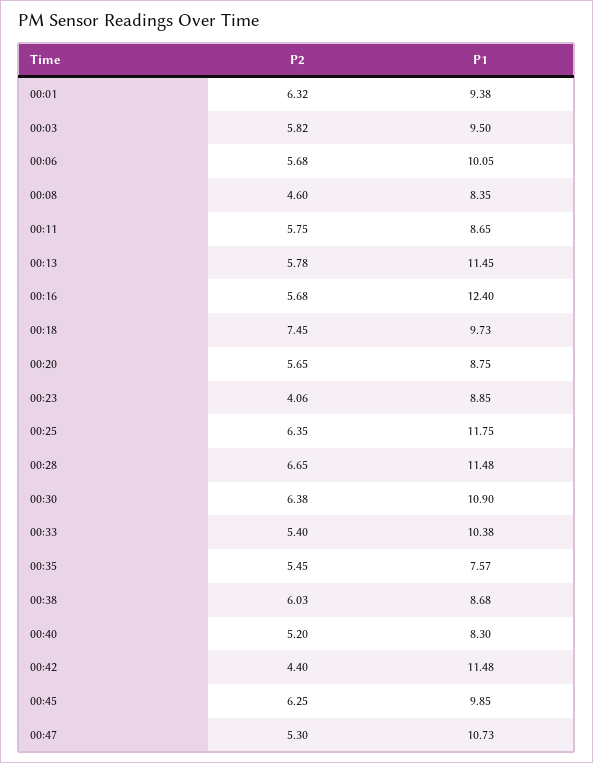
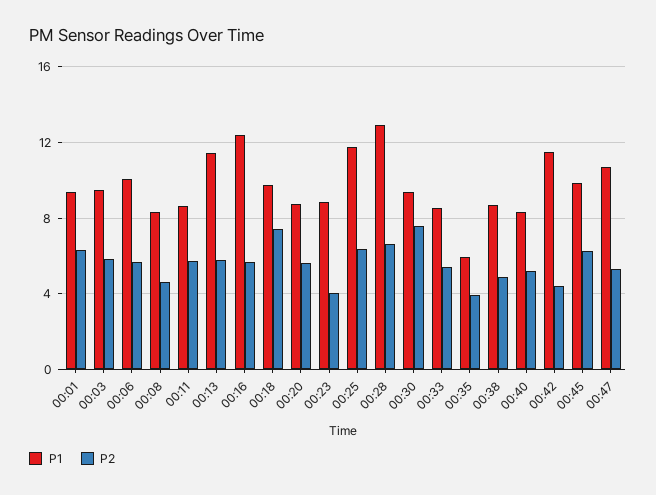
P1, 00:28: 11.48 -> 13
P2, 00:30: 6.38 -> 7.5
P1, 00:30: 10.9 -> 9.5
P1, 00:33: 10.38 -> 8.5
P2, 00:35: 5.45 -> 4
P1, 00:35: 7.57 -> 6
P2, 00:38: 6.03 -> 5

